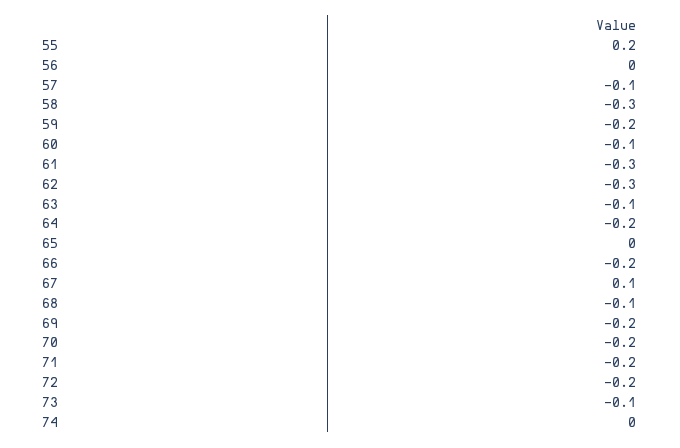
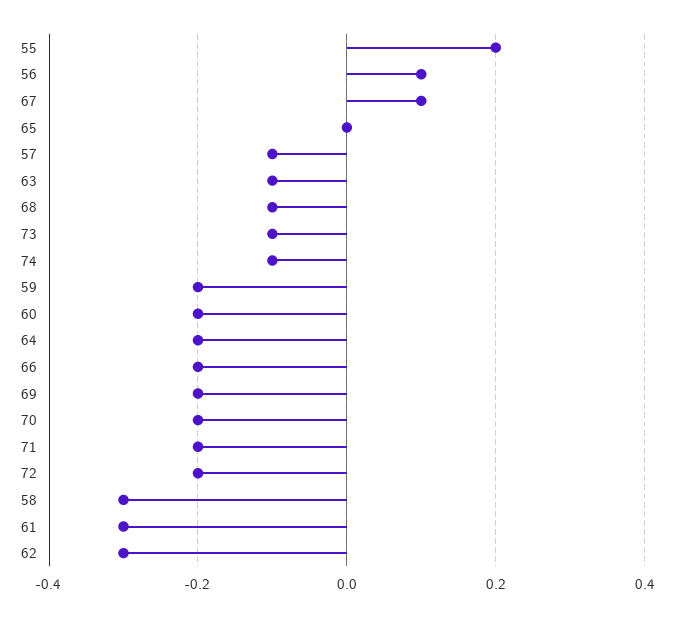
56: 0 -> 0.1
60: -0.1 -> -0.2
74: 0 -> -0.1

